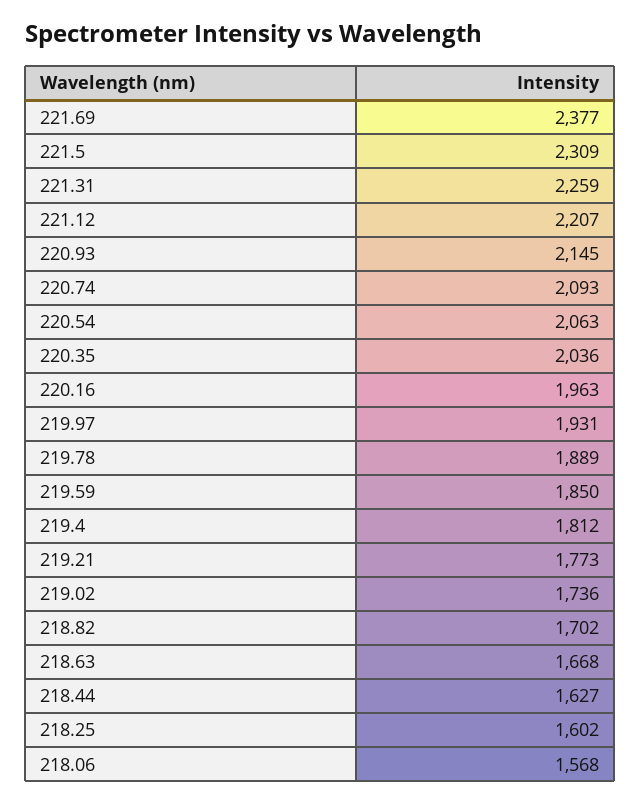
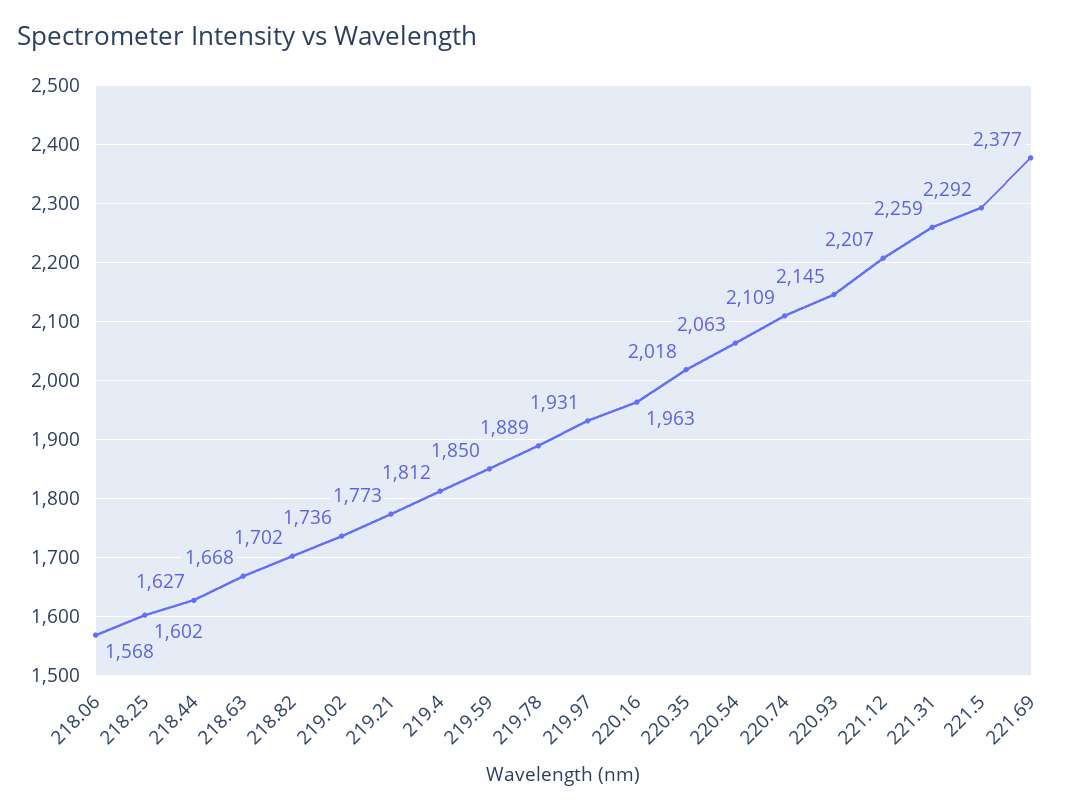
221.5: 2309 -> 2292
220.74: 2093 -> 2109
220.35: 2036 -> 2018

